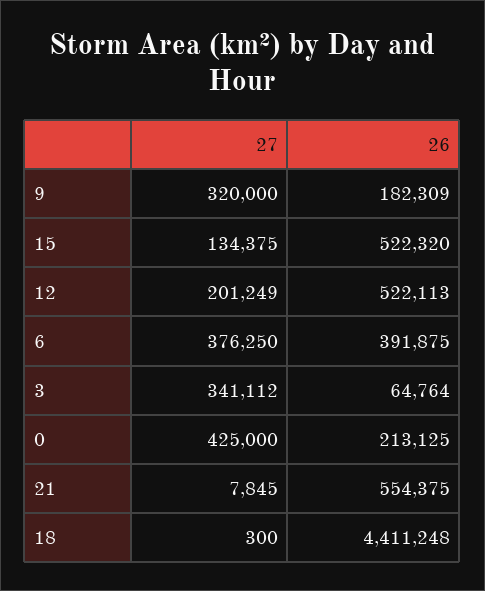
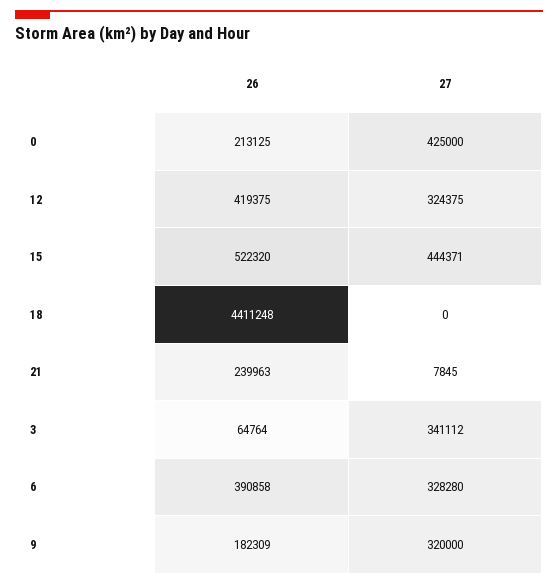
27, 15: 134375 -> 444371
27, 12: 201249 -> 324375
26, 12: 522113 -> 419375
27, 6: 376250 -> 328280
26, 6: 391875 -> 390858
26, 21: 554375 -> 239963
27, 18: 300 -> 0

